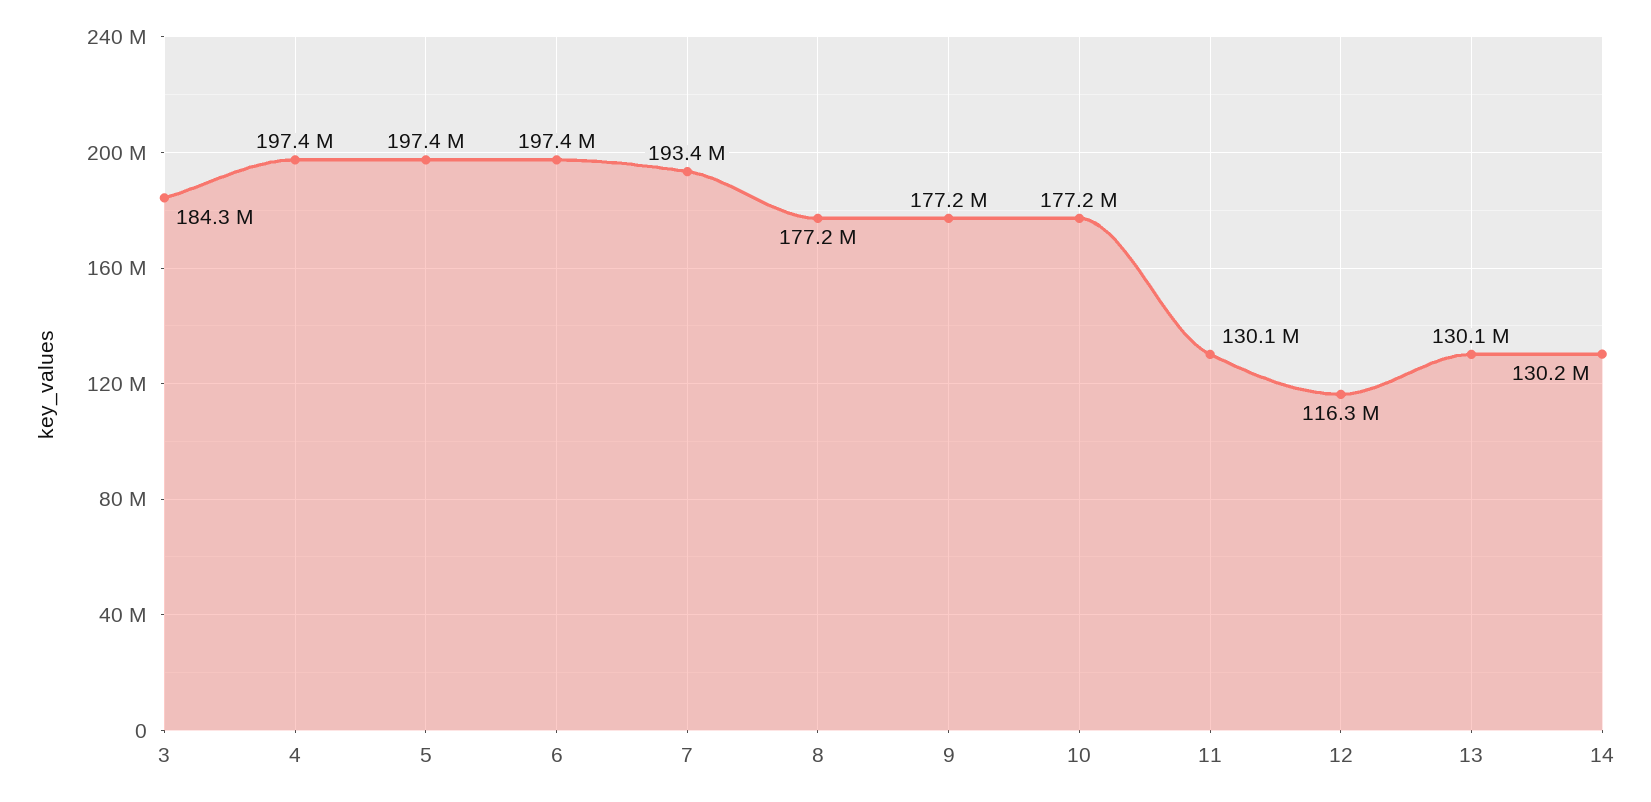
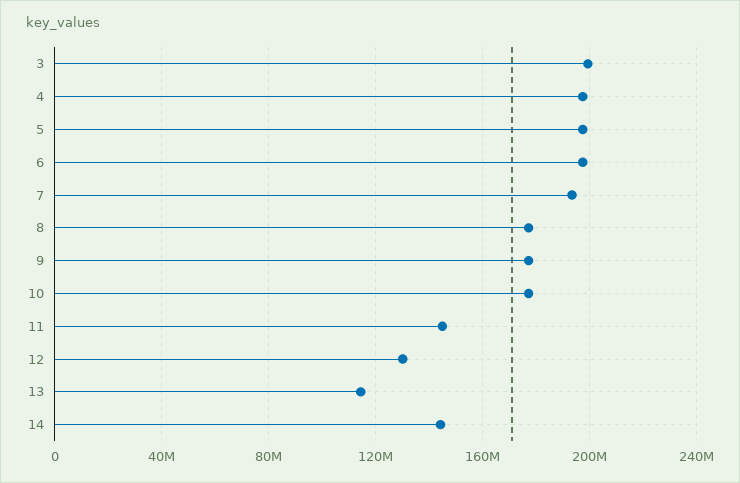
3: 184300000 -> 200000000
11: 130100000 -> 145000000
12: 116300000 -> 130000000
13: 130100000 -> 115000000
14: 130200000 -> 145000000

